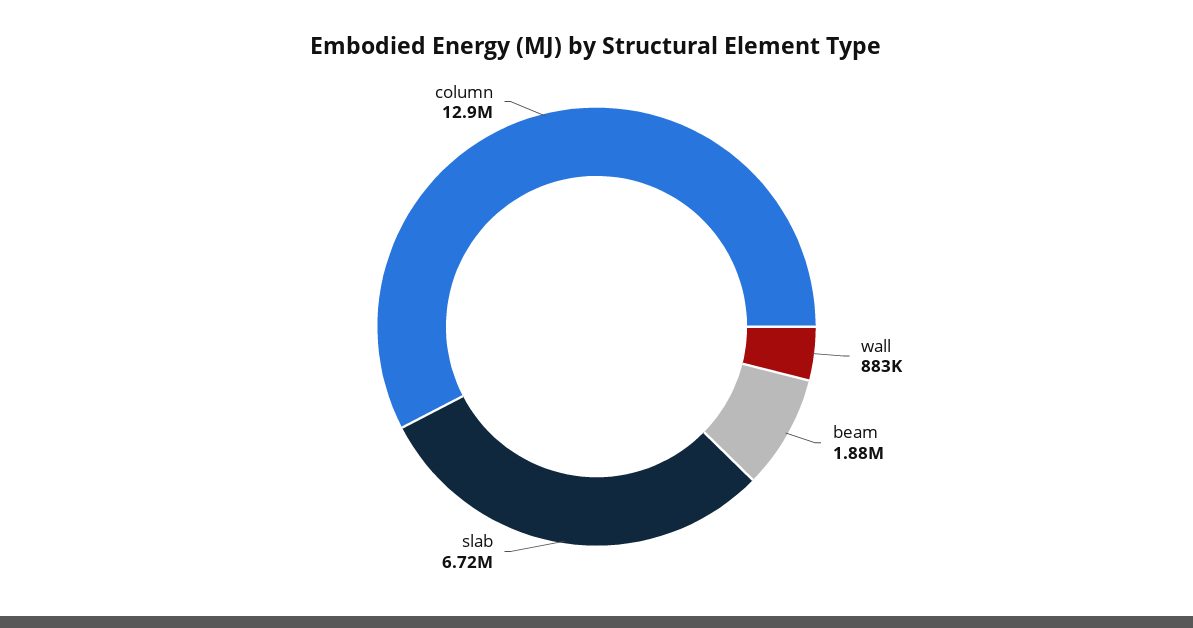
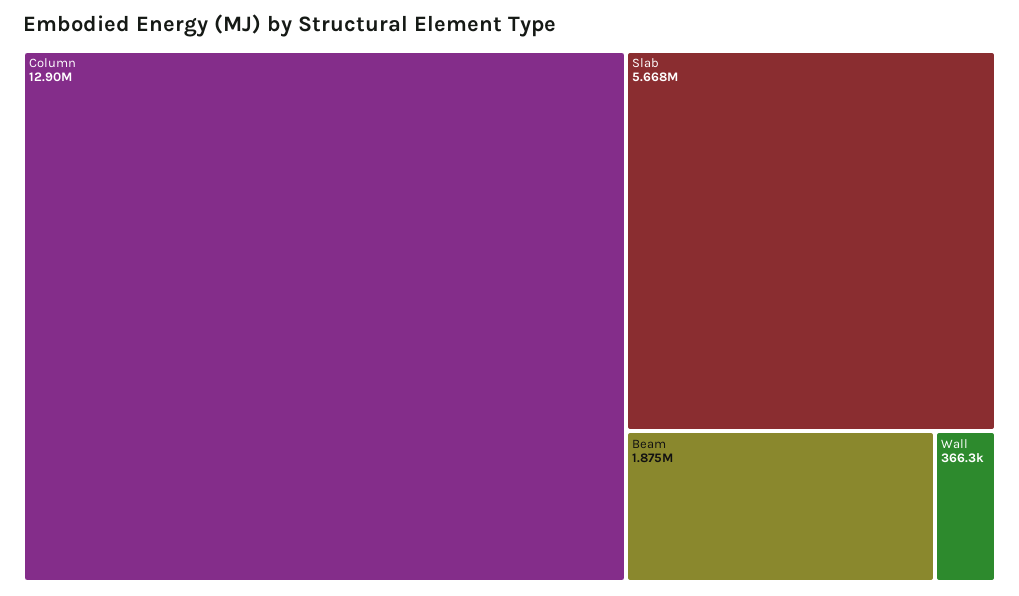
wall: 883000 -> 366300
slab: 6720000 -> 5668000

